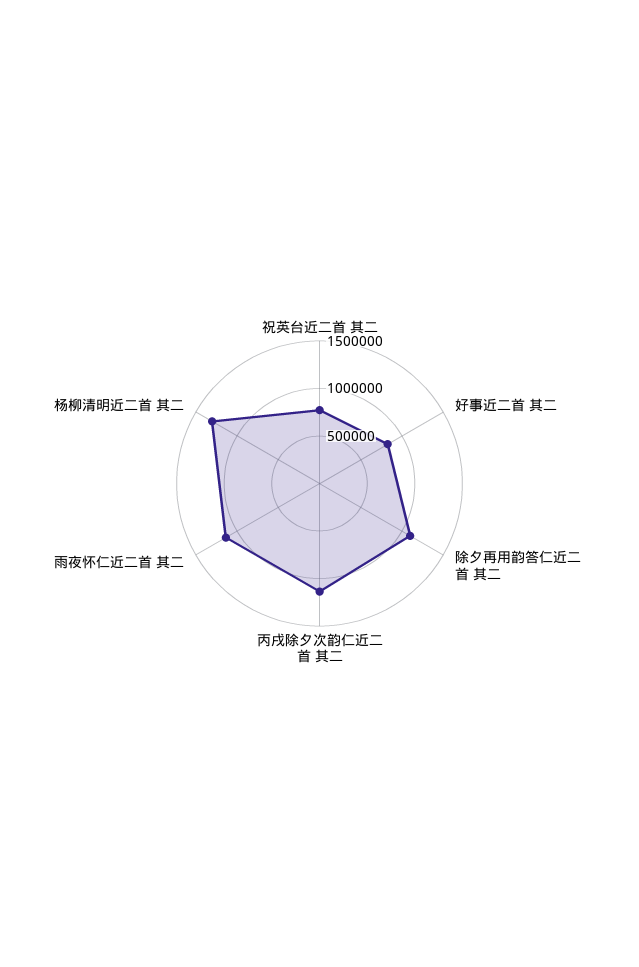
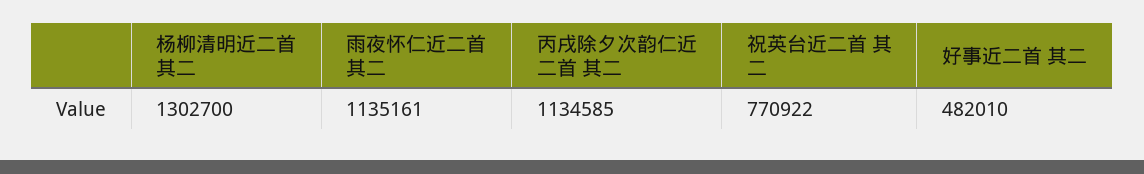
好事近二首 其二: 800000 -> 482010
除夕再用韵答仁近二首 其二: 1100000 -> none

